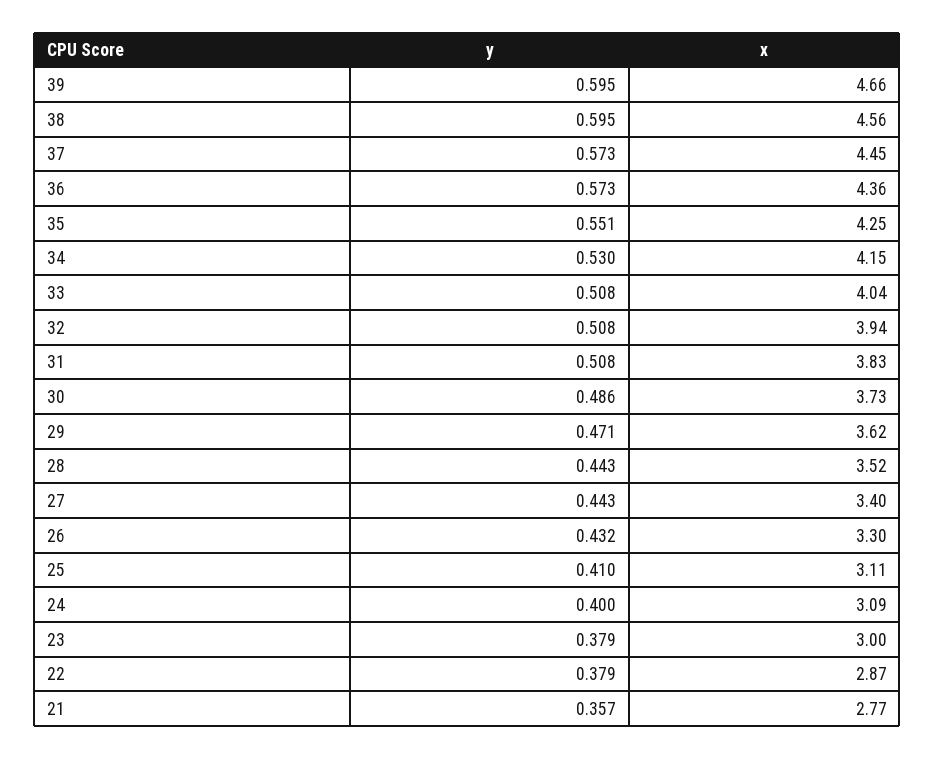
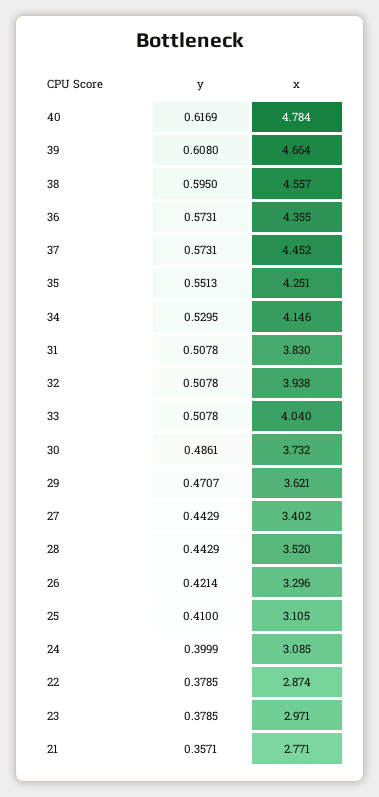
y, 39: 0.595 -> 0.608
y, 26: 0.432 -> 0.4214
x, 23: 3 -> 2.971
y, 40: none -> 0.6169
x, 40: none -> 4.784

